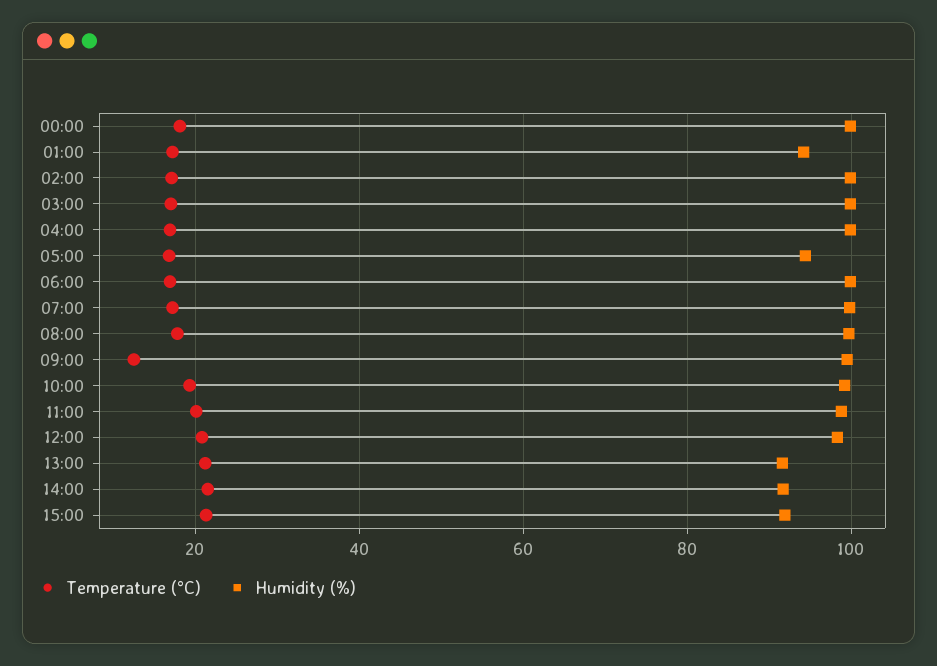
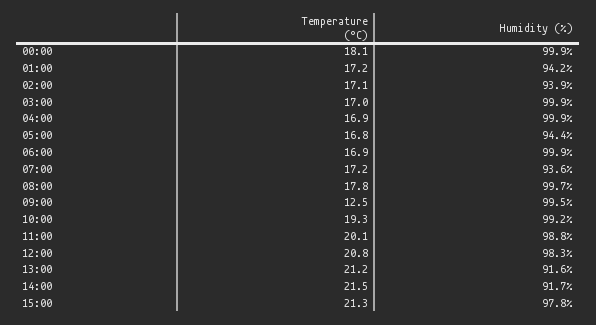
Humidity (%), 02:00: 100 -> 93.9
Humidity (%), 07:00: 100 -> 93.6
Humidity (%), 15:00: 92 -> 97.8

